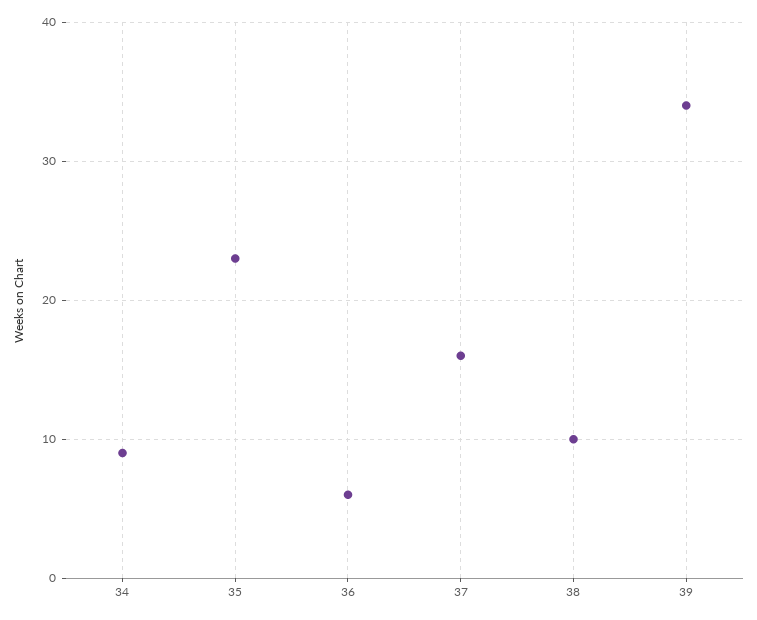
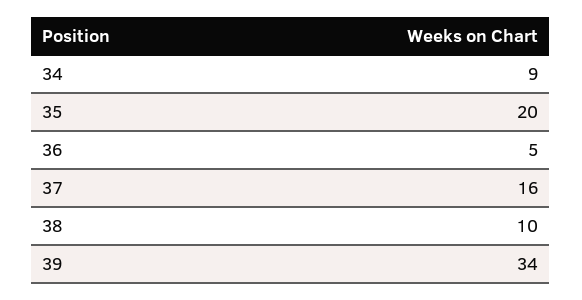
35: 23 -> 20
36: 6 -> 5

